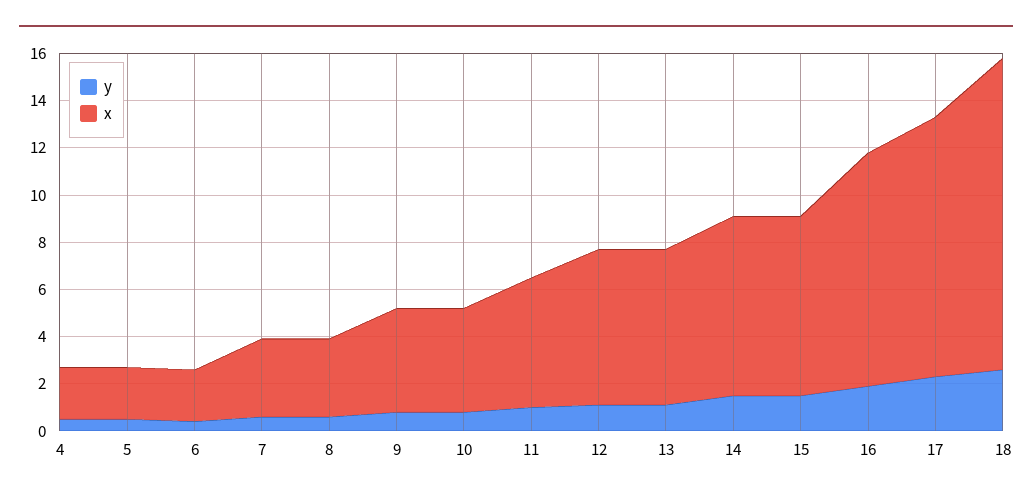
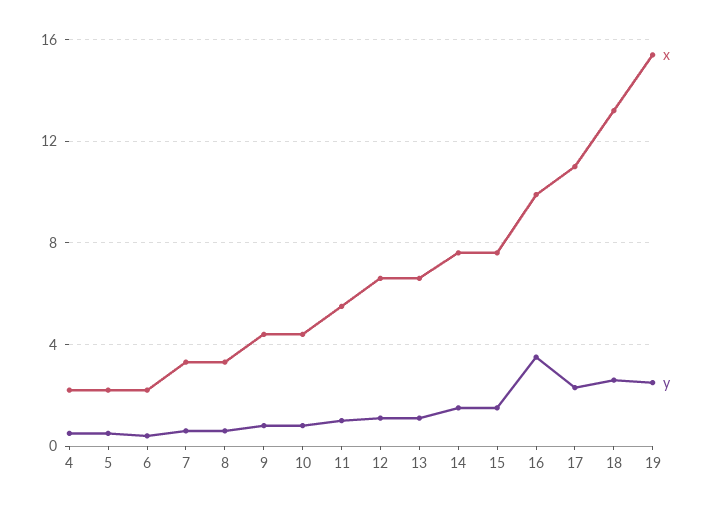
y, 16: 2 -> 3.5
x, 19: none -> 15.5
y, 19: none -> 2.5

